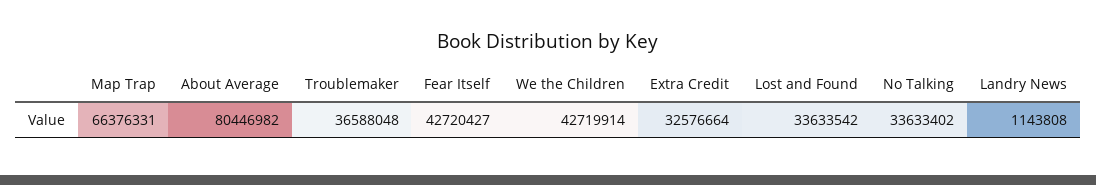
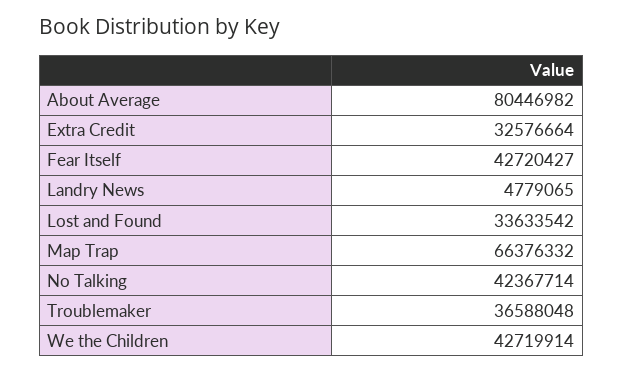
Map Trap: 66376331 -> 66376332
No Talking: 33633402 -> 42367714
Landry News: 1143808 -> 4779065

